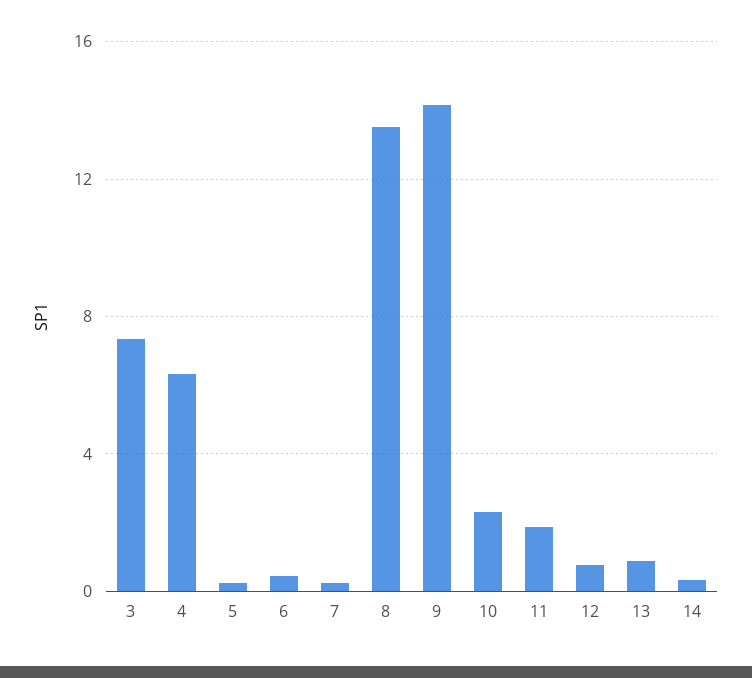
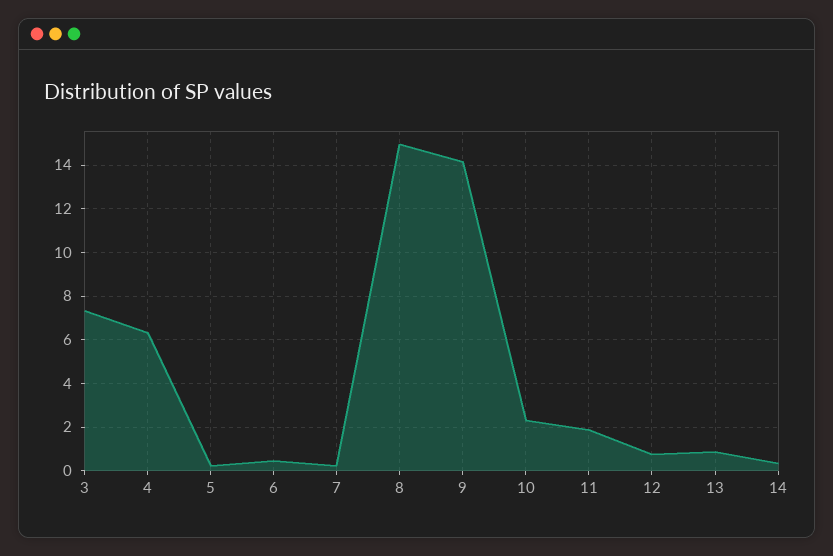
8: 13.5 -> 15

